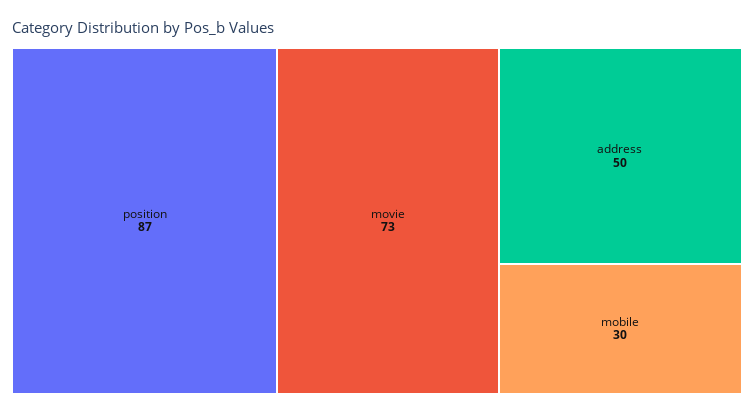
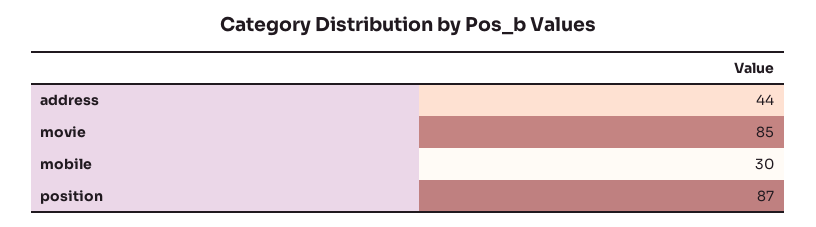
movie: 73 -> 85
address: 50 -> 44

